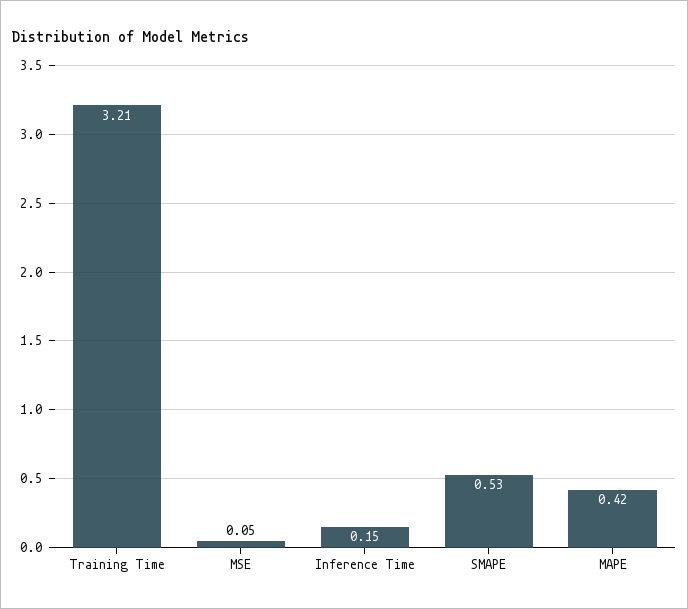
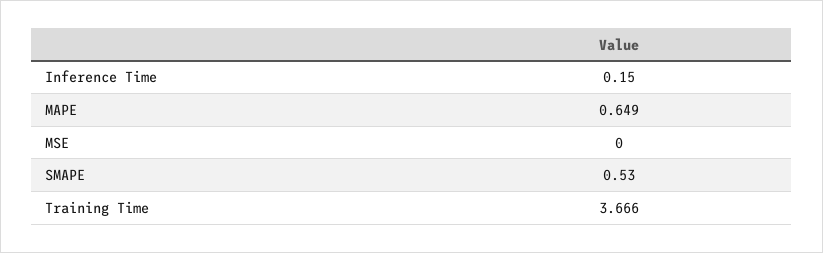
Training Time: 3.21 -> 3.666
MSE: 0.05 -> 0
MAPE: 0.42 -> 0.649

